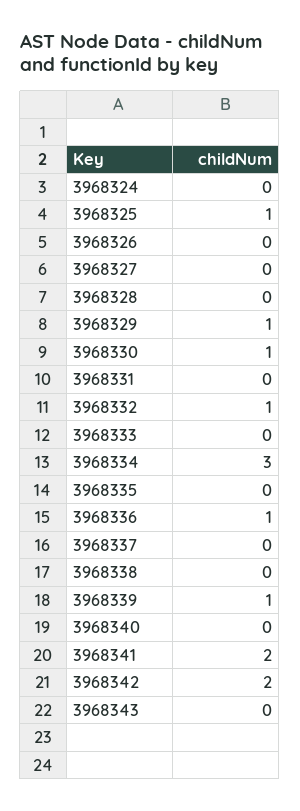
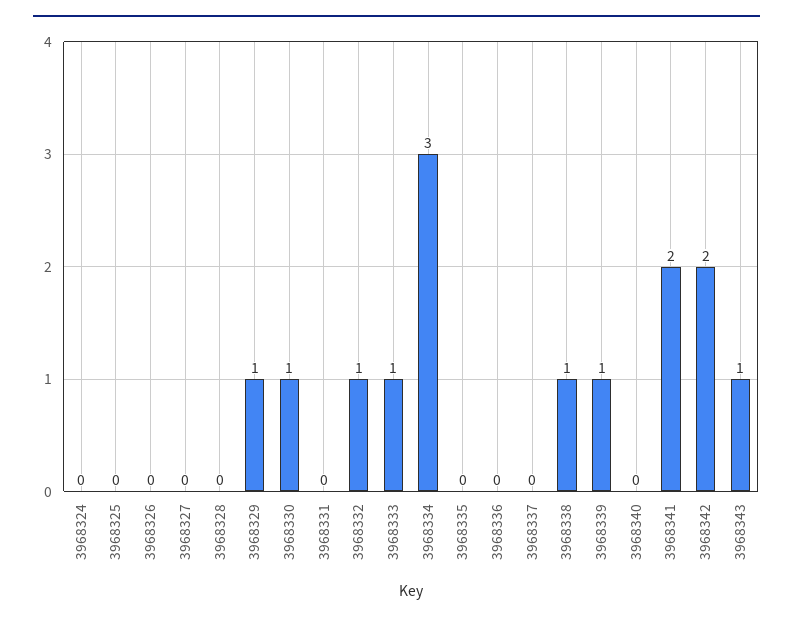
3968325: 1 -> 0
3968333: 0 -> 1
3968336: 1 -> 0
3968338: 0 -> 1
3968343: 0 -> 1

